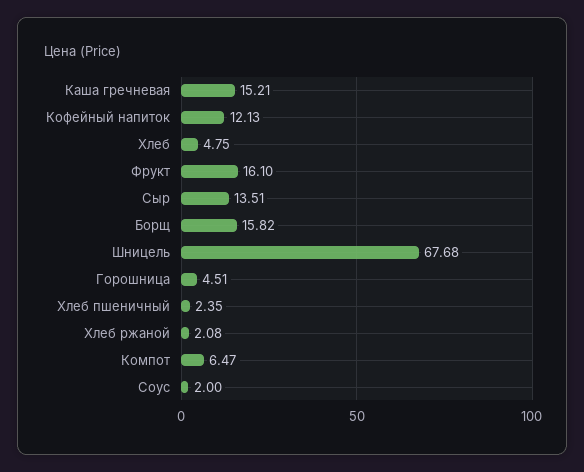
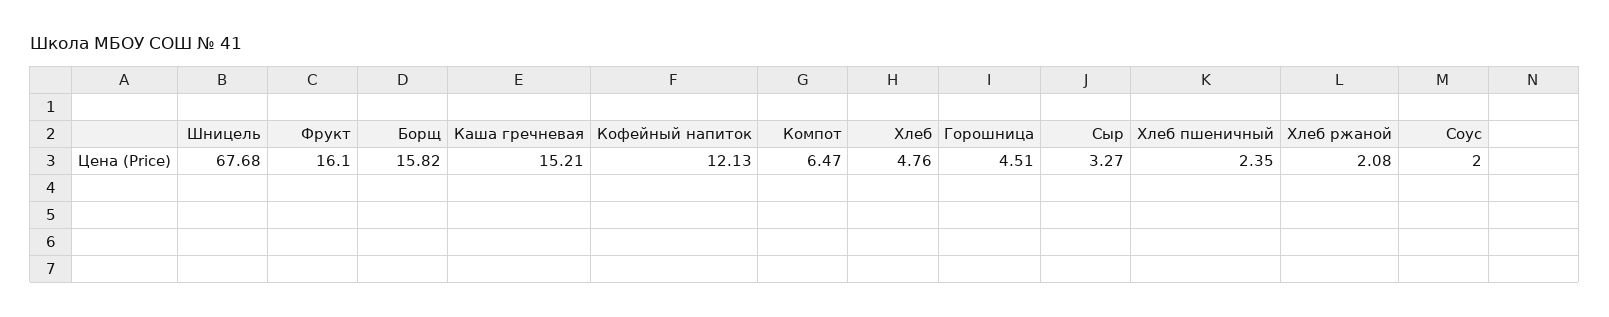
Хлеб: 4.75 -> 4.76
Сыр: 13.51 -> 3.27

